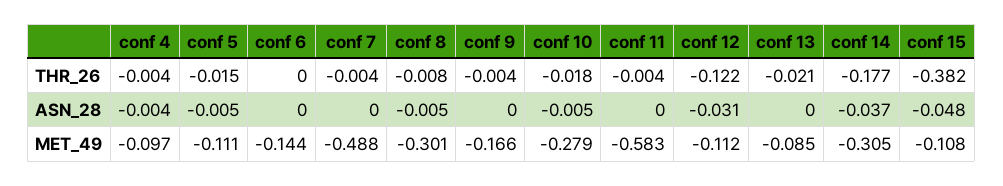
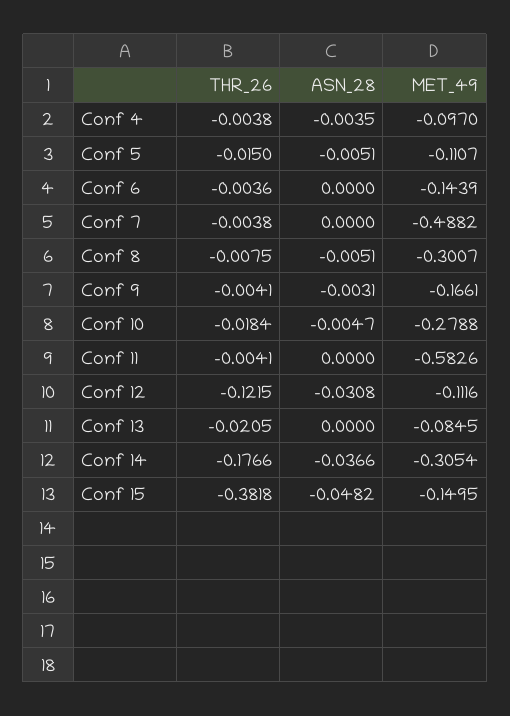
conf 6, THR_26: 0 -> -0.0036
conf 9, ASN_28: 0 -> -0.0031
conf 15, MET_49: -0.108 -> -0.1495

